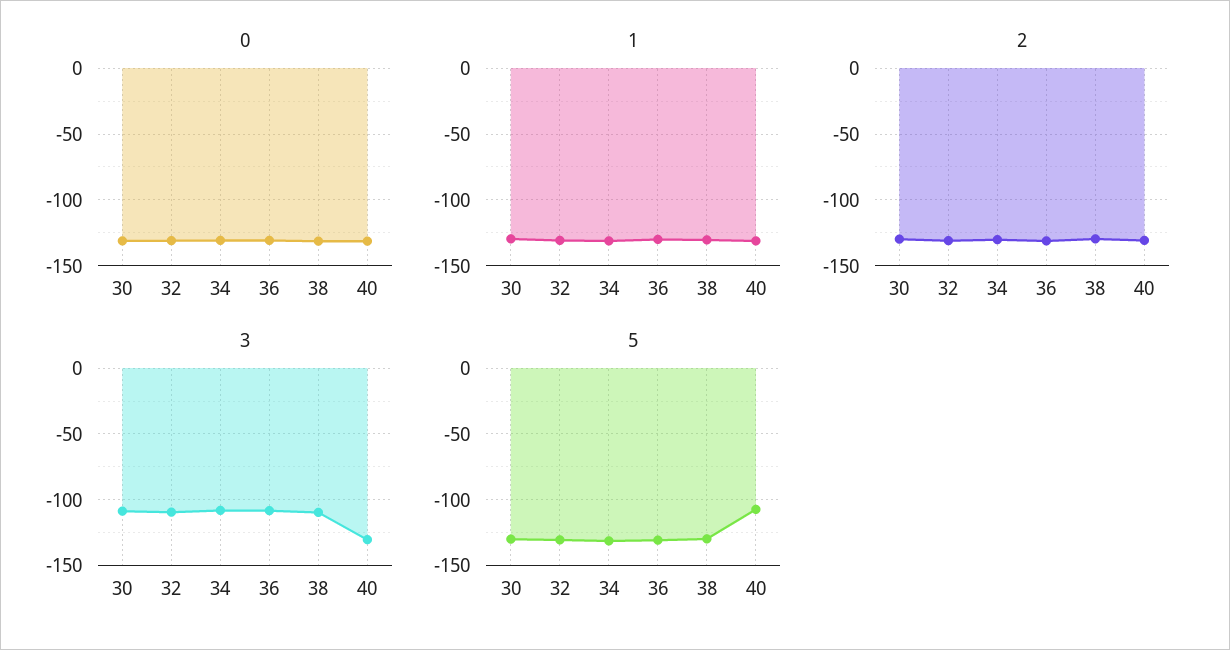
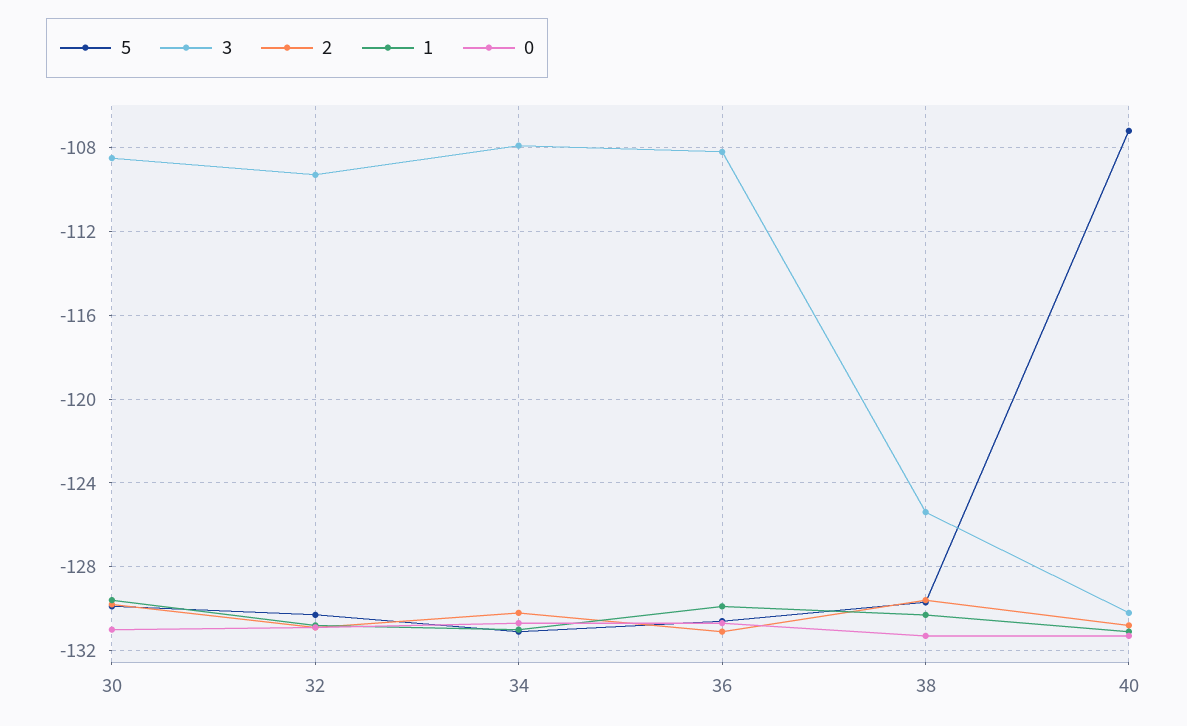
3, 38: -110 -> -125.5

